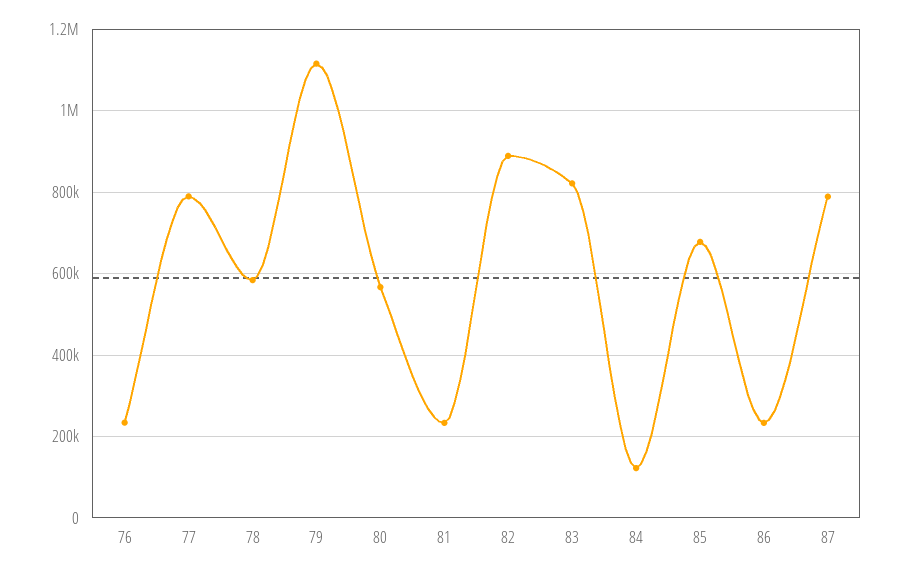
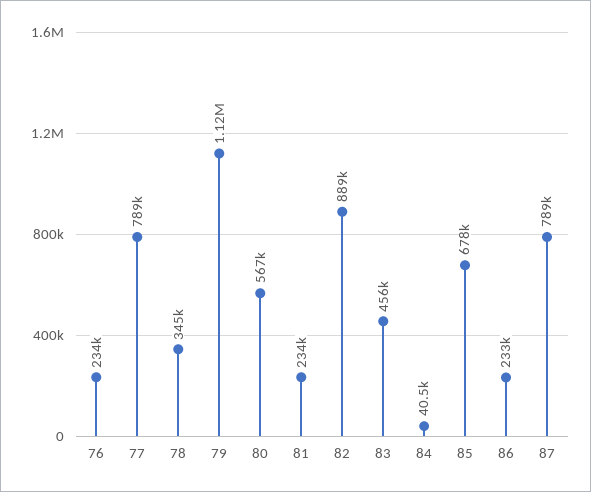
78: 580000 -> 345000
83: 820000 -> 456000
84: 120000 -> 40500

